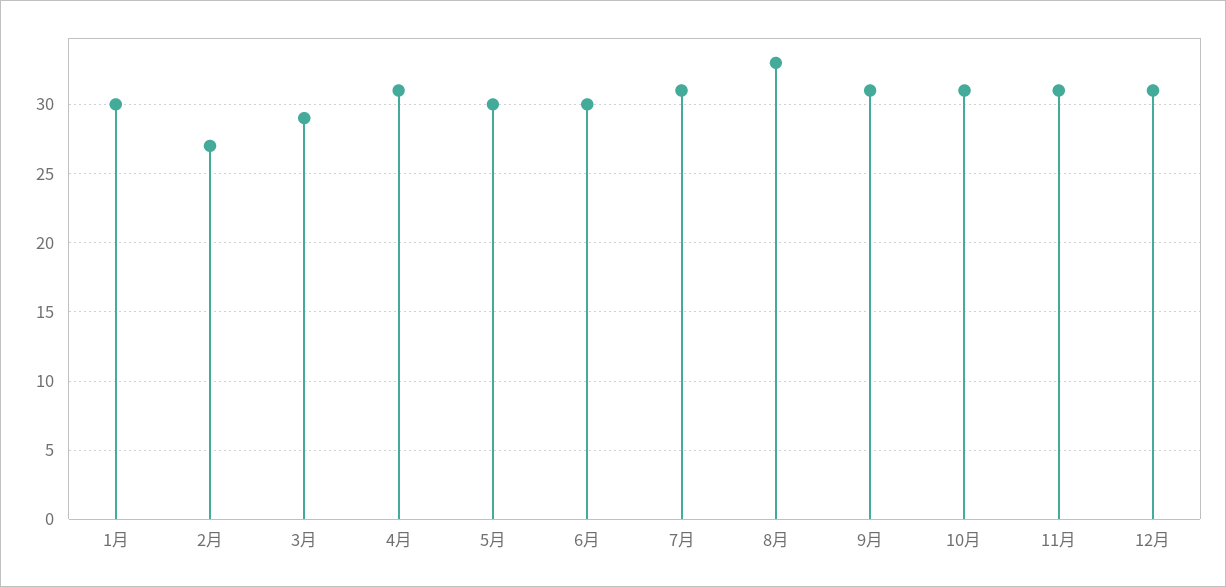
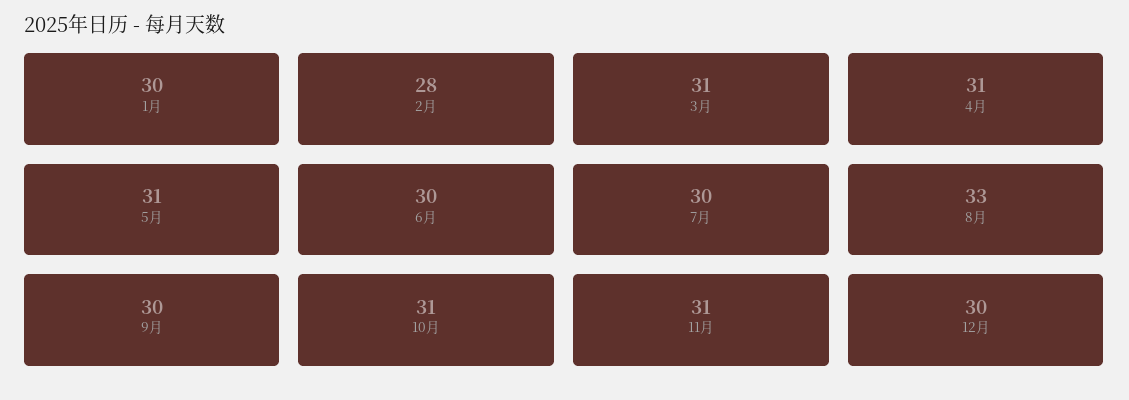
2月: 27 -> 28
3月: 29 -> 31
5月: 30 -> 31
7月: 31 -> 30
9月: 31 -> 30
12月: 31 -> 30

